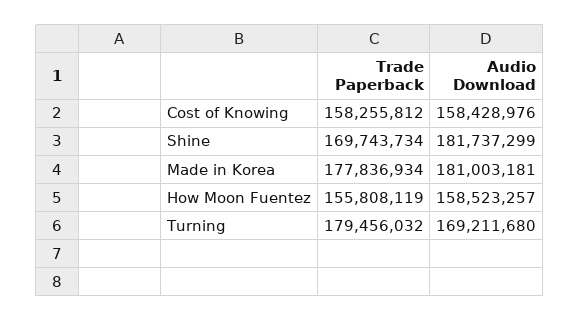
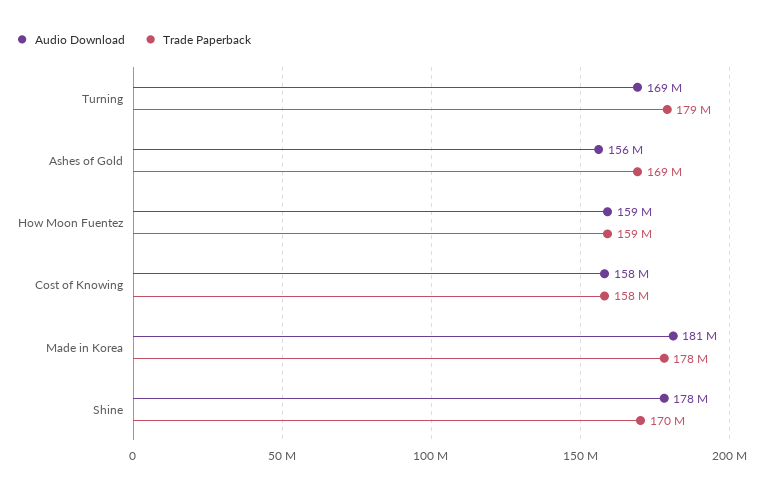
Audio Download, Shine: 181737299 -> 178000000
Trade Paperback, How Moon Fuentez: 155808119 -> 159000000
Audio Download, Ashes of Gold: none -> 156000000
Trade Paperback, Ashes of Gold: none -> 169000000

